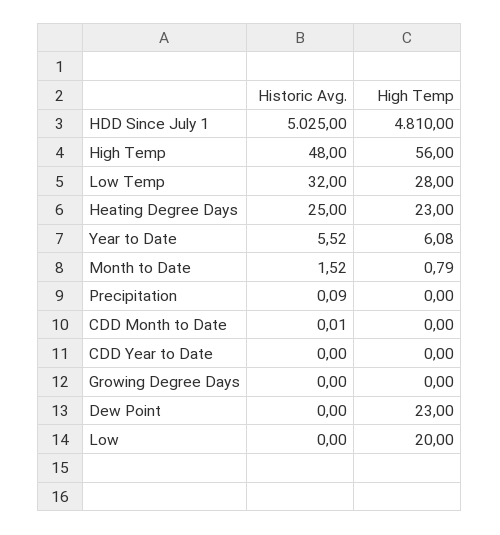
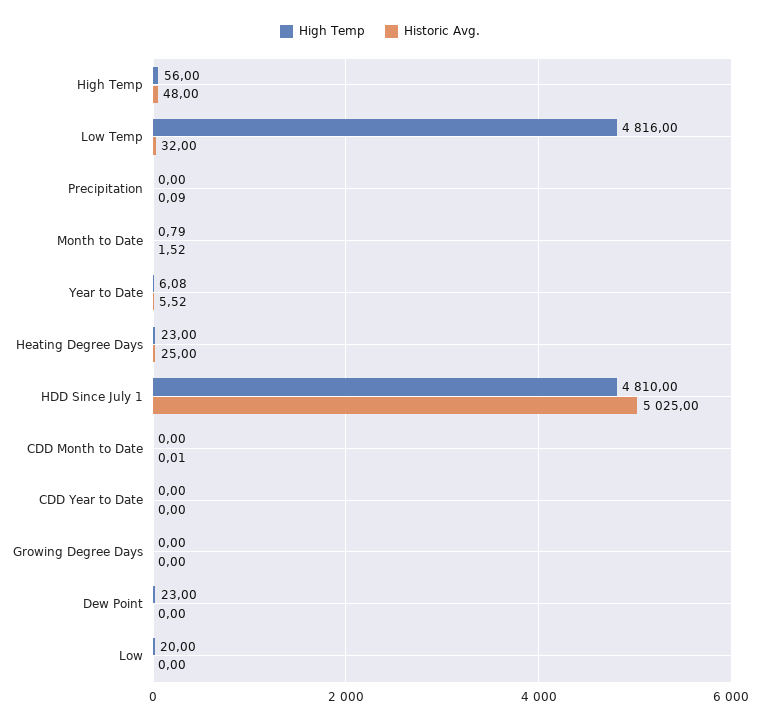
High Temp, Low Temp: 28 -> 4816

